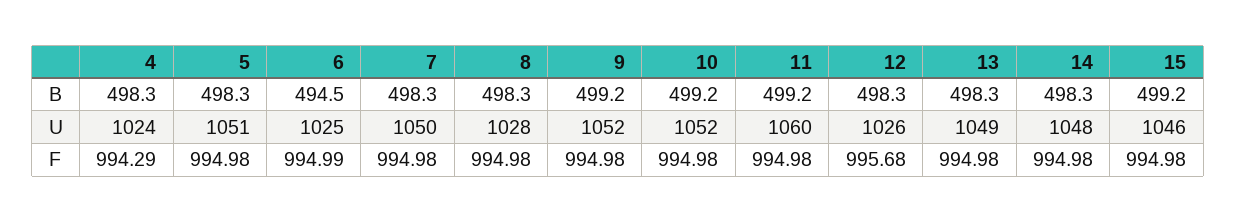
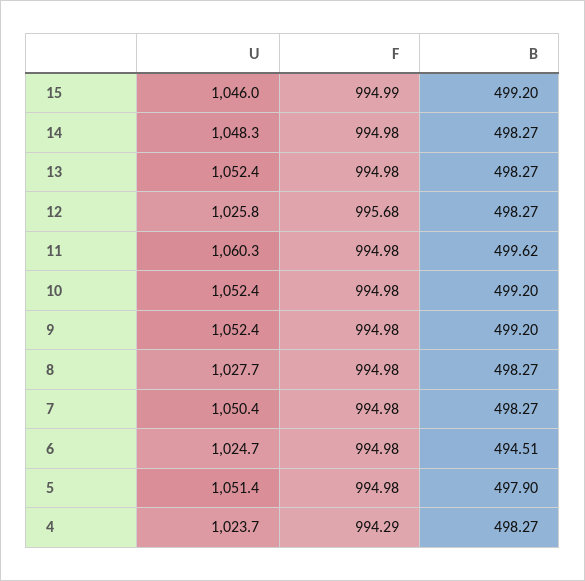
5, B: 498.3 -> 497.9
11, B: 499.2 -> 499.62
13, U: 1049 -> 1052.4
6, F: 994.99 -> 994.98
15, F: 994.98 -> 994.99

